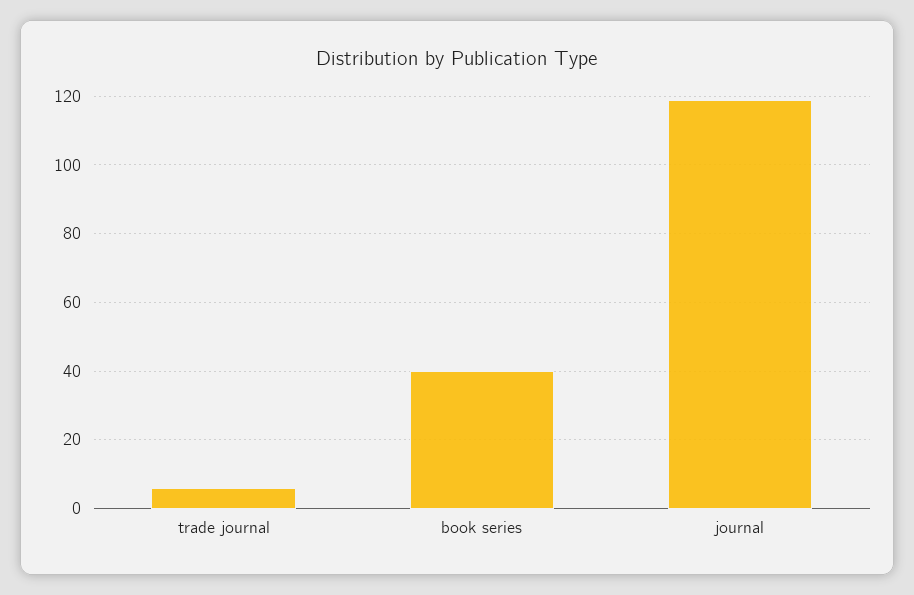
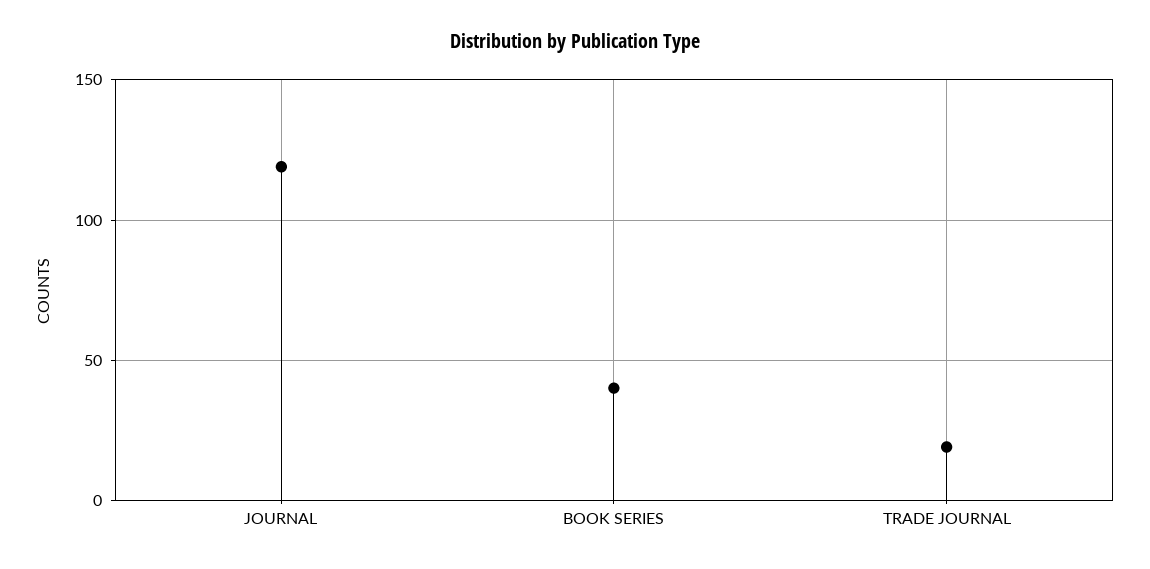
trade journal: 5 -> 20

